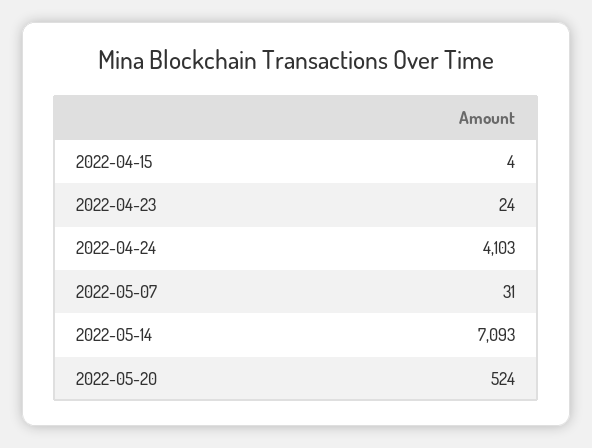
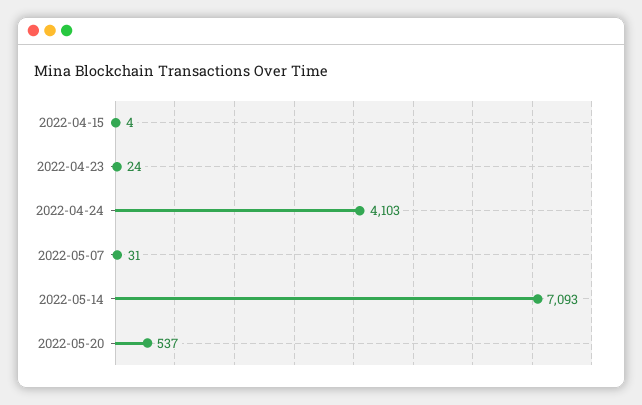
2022-05-20: 524 -> 537

